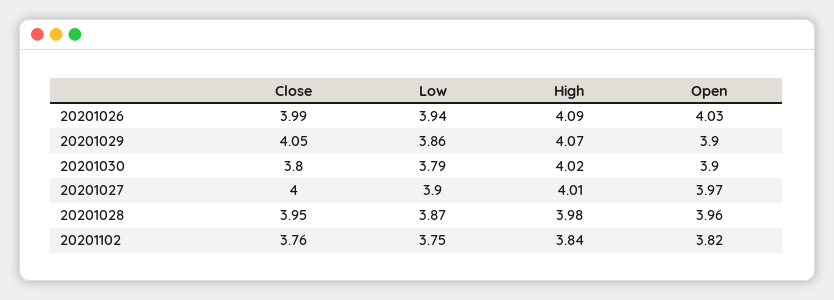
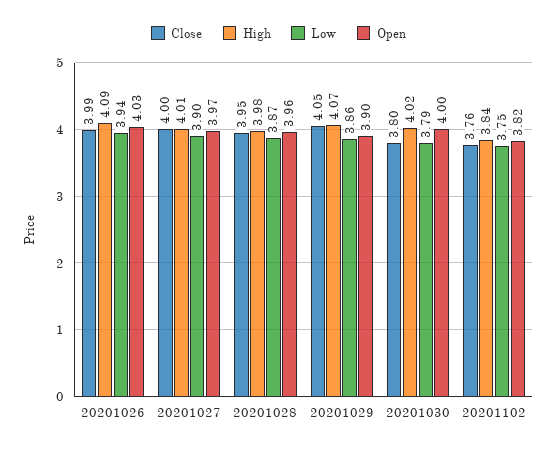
Open, 20201030: 3.9 -> 4

